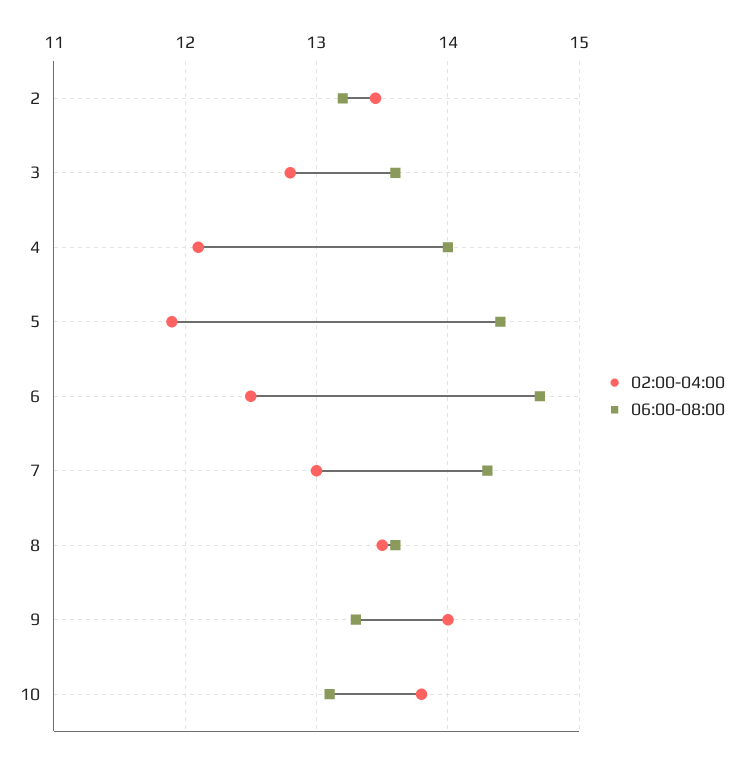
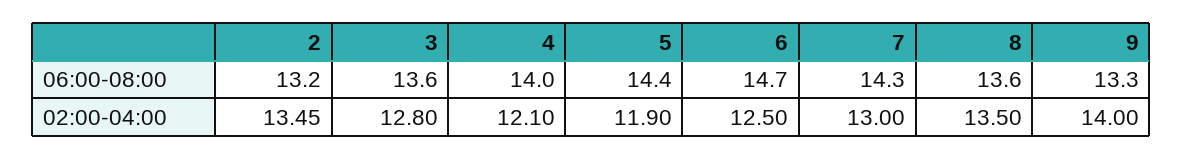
02:00-04:00, 10: 13.8 -> none
06:00-08:00, 10: 13.1 -> none

